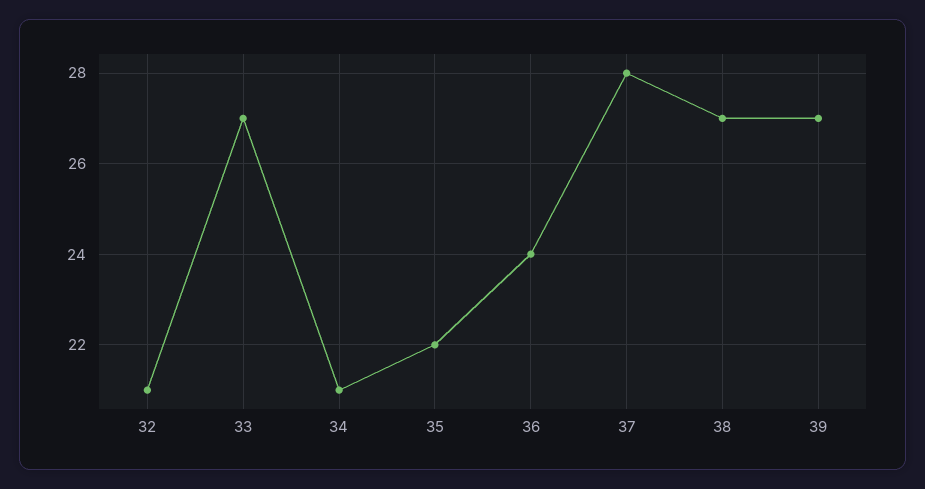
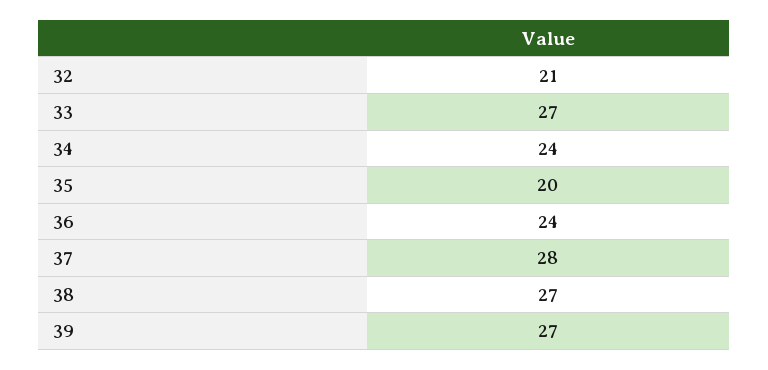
34: 21 -> 24
35: 22 -> 20

